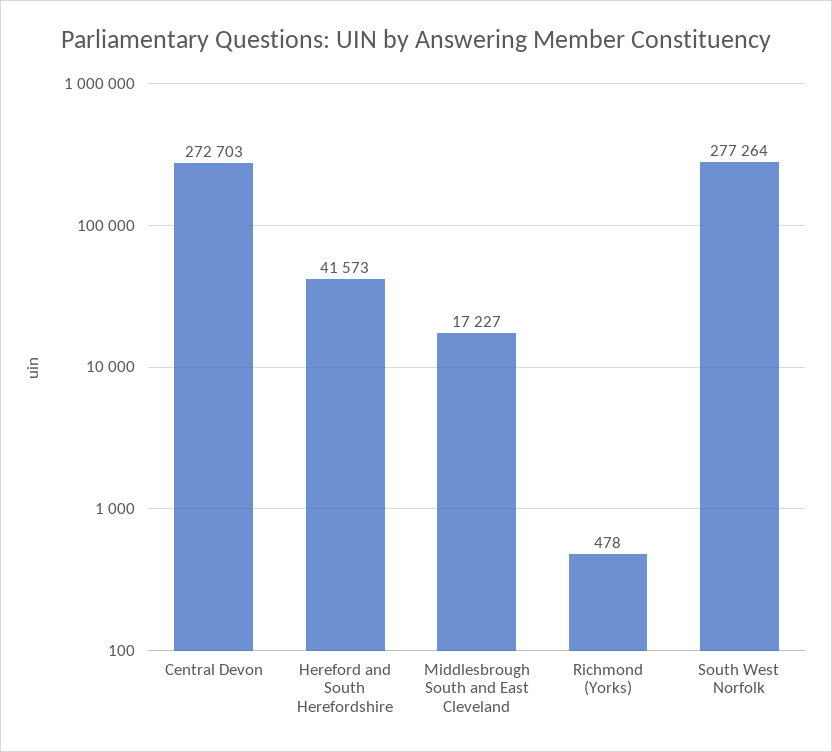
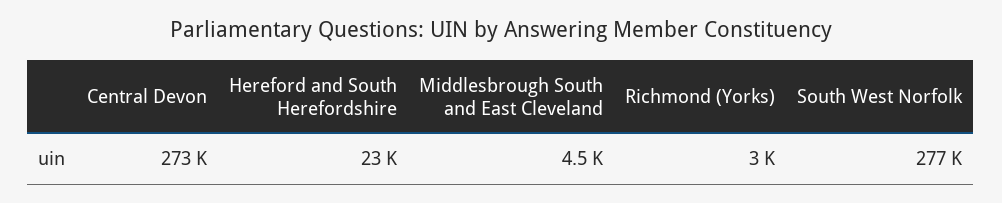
Hereford and South Herefordshire: 41573 -> 23000
Middlesbrough South and East Cleveland: 17227 -> 4500
Richmond (Yorks): 478 -> 3000

